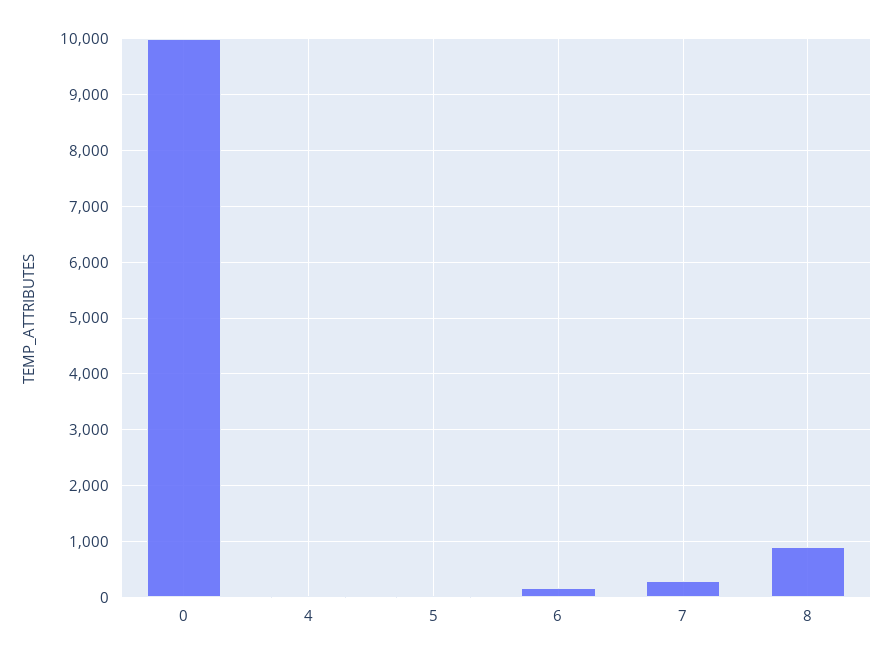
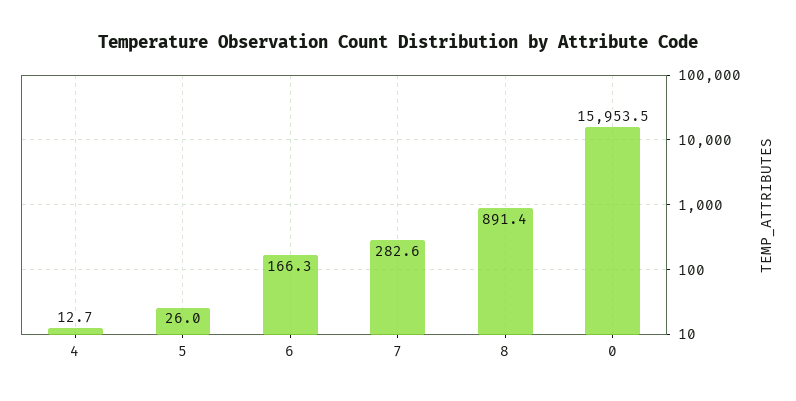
0: 10000 -> 15953.5

